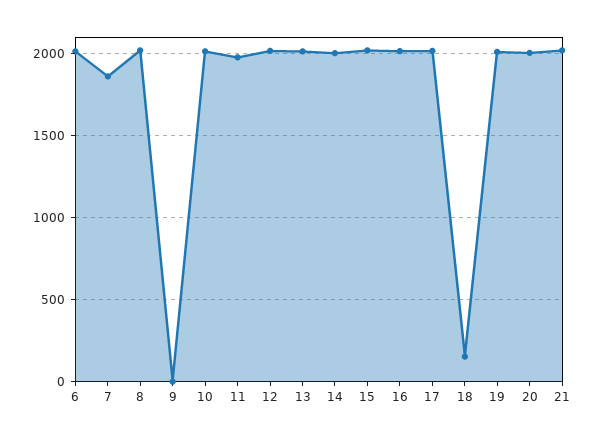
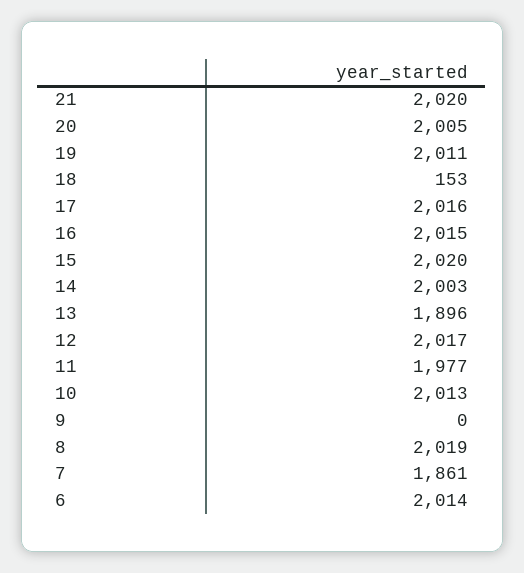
13: 2000 -> 1896

